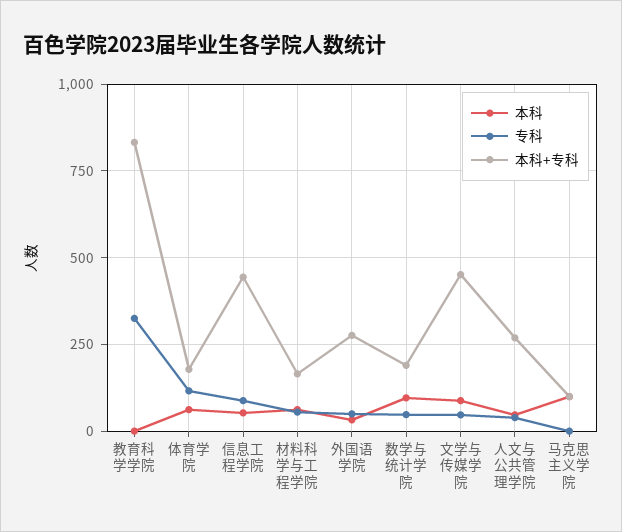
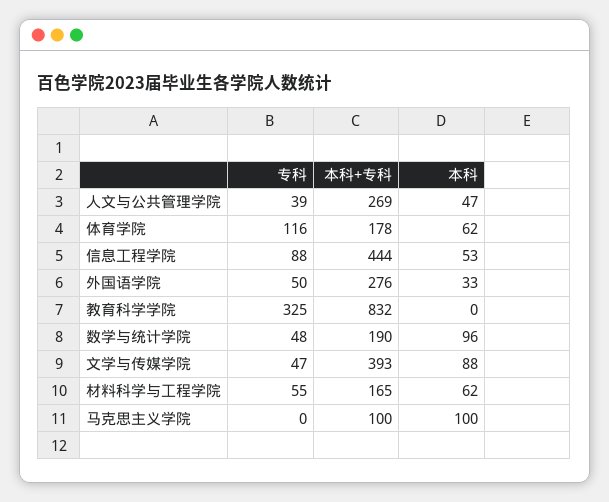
本科+专科, 文学与传媒学院: 450 -> 393

